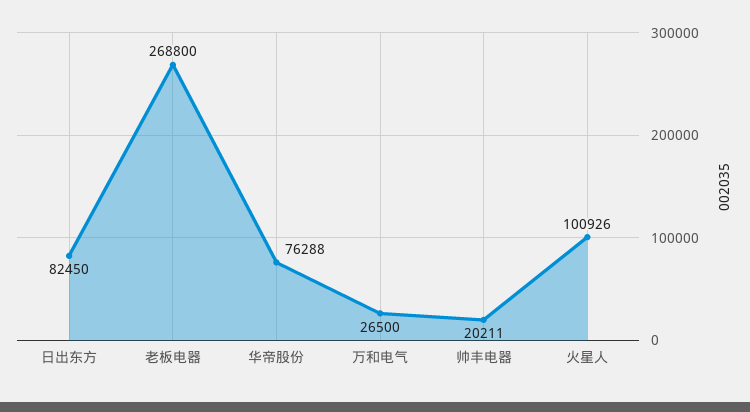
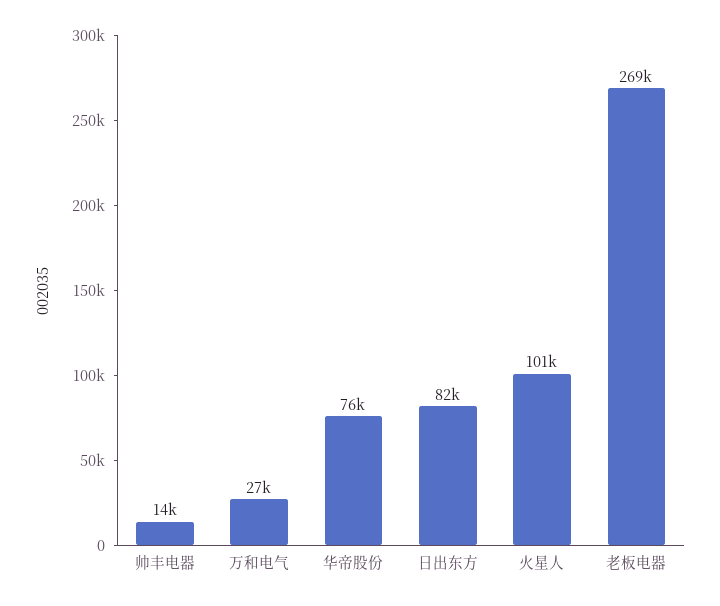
帅丰电器: 20211 -> 14000

